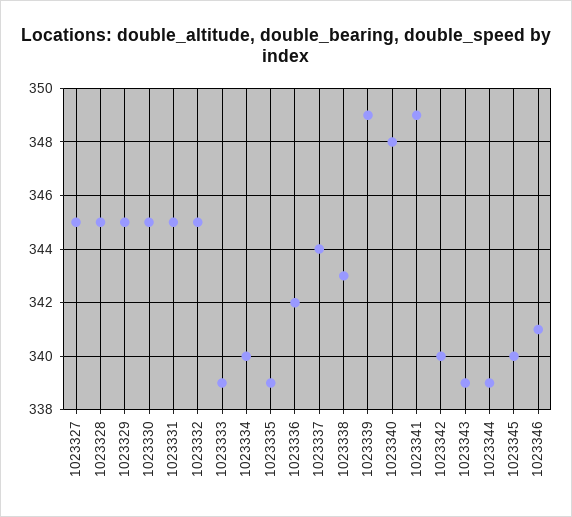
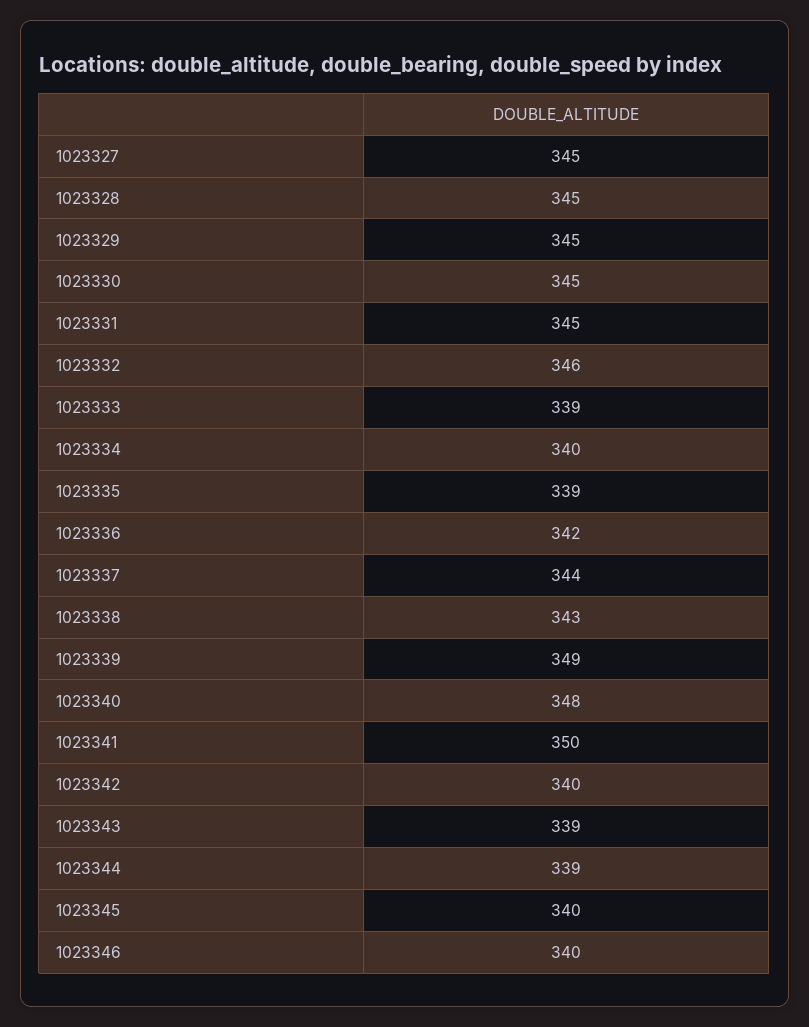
1023332: 345 -> 346
1023341: 349 -> 350
1023346: 341 -> 340

